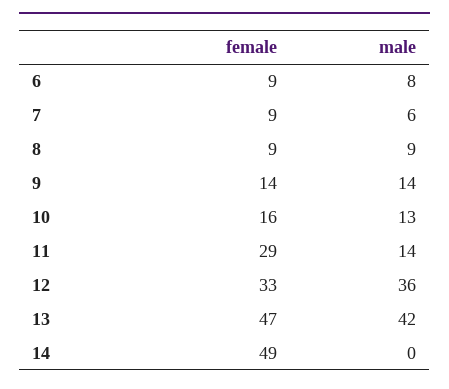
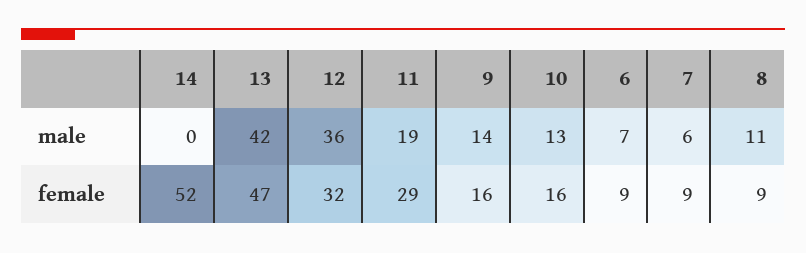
male, 6: 8 -> 7
male, 8: 9 -> 11
female, 9: 14 -> 16
male, 11: 14 -> 19
female, 12: 33 -> 32
female, 14: 49 -> 52

